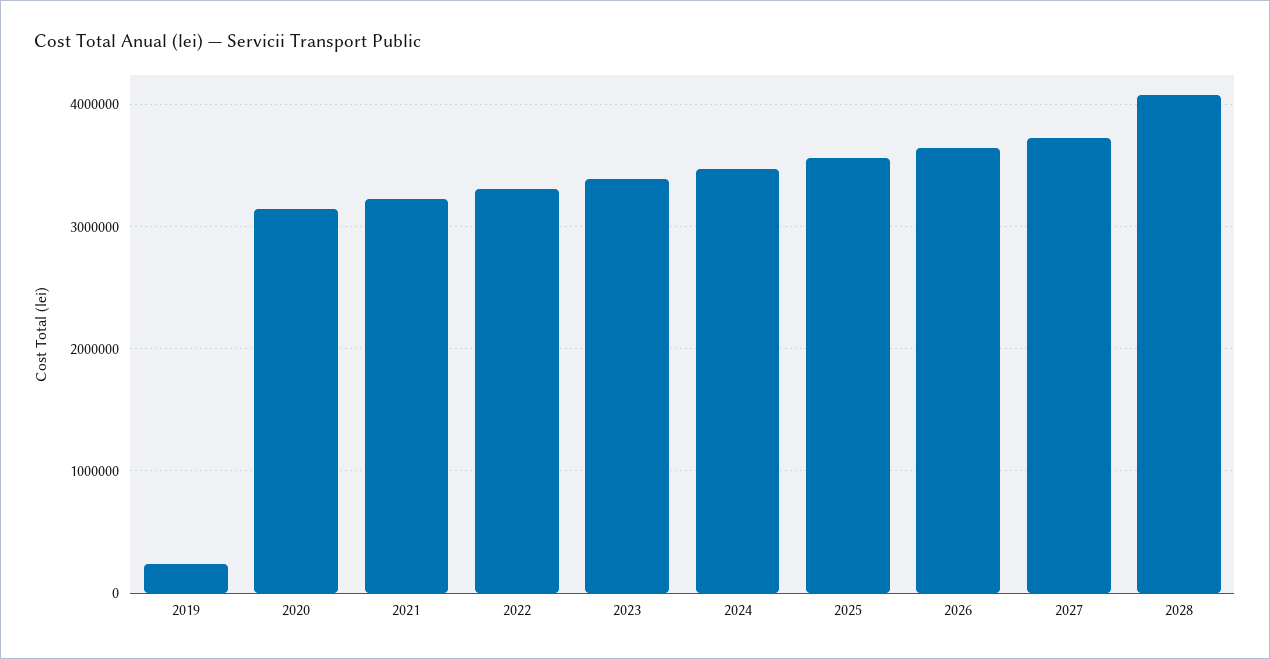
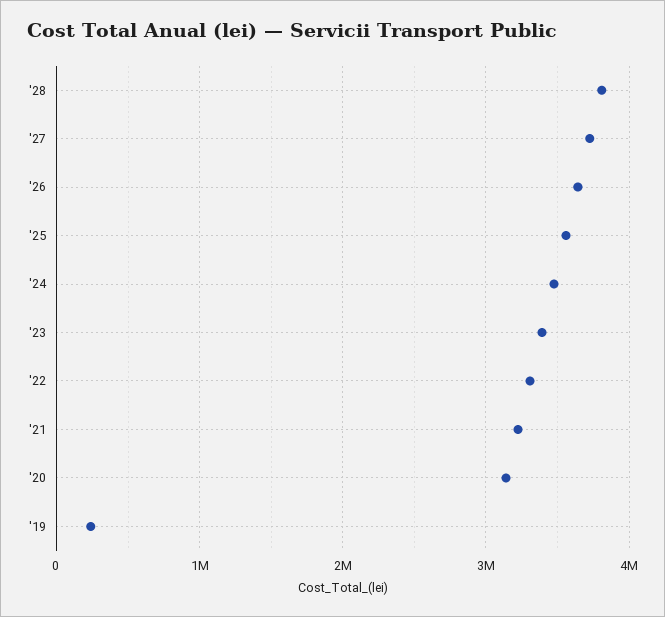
2028: 4100000 -> 3800000

